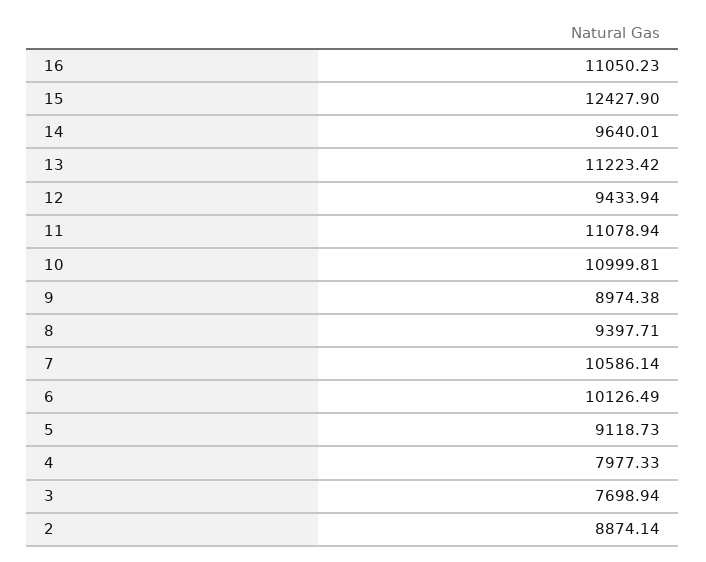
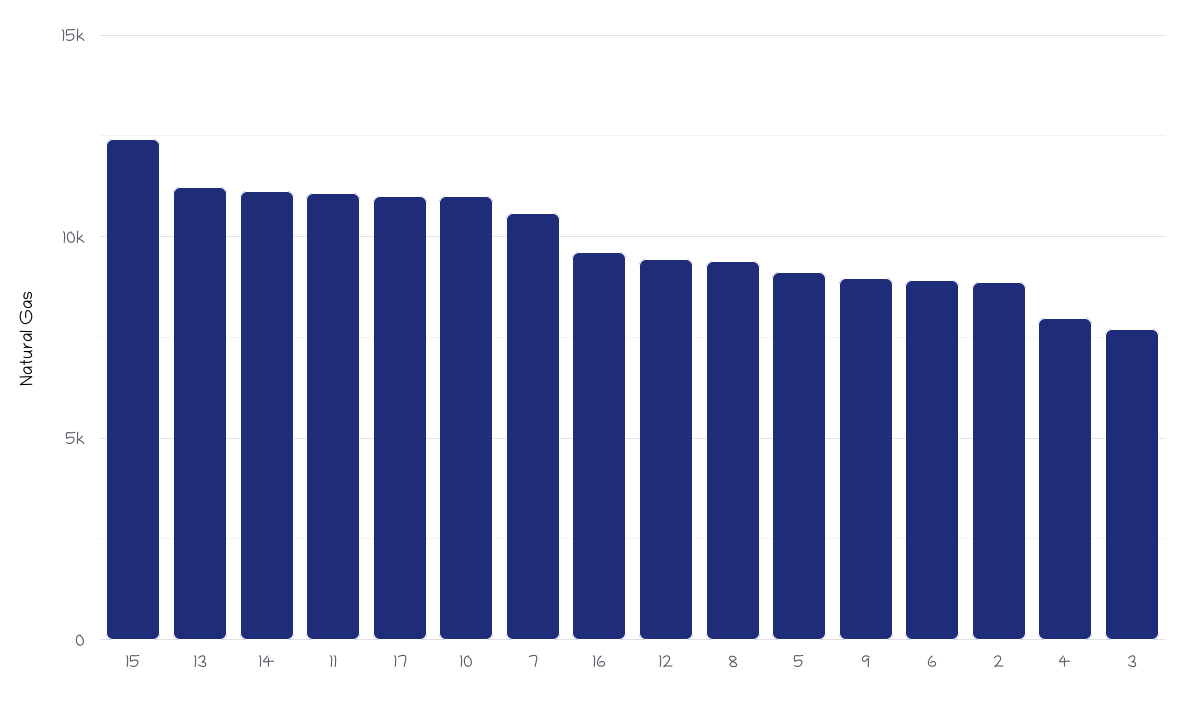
16: 11050.23 -> 9500
14: 9640.01 -> 11000
6: 10126.49 -> 9000
17: none -> 11000

